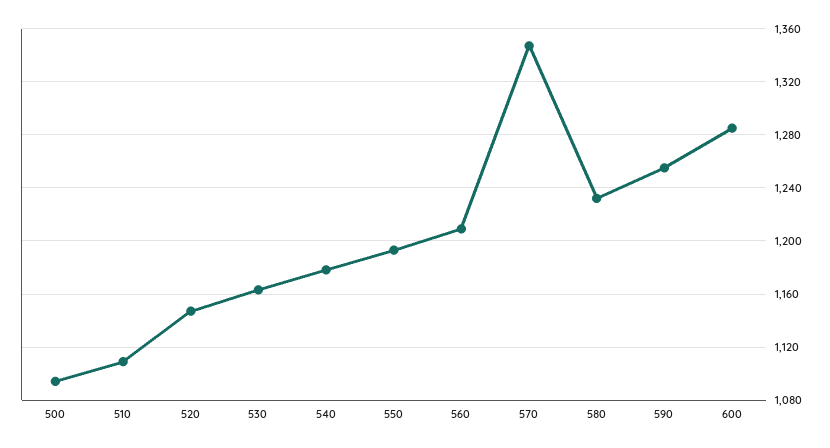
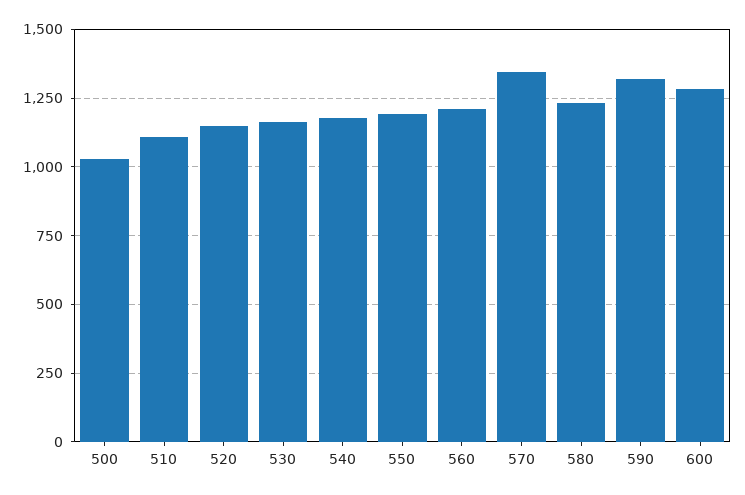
500: 1095 -> 1025
590: 1255 -> 1325

